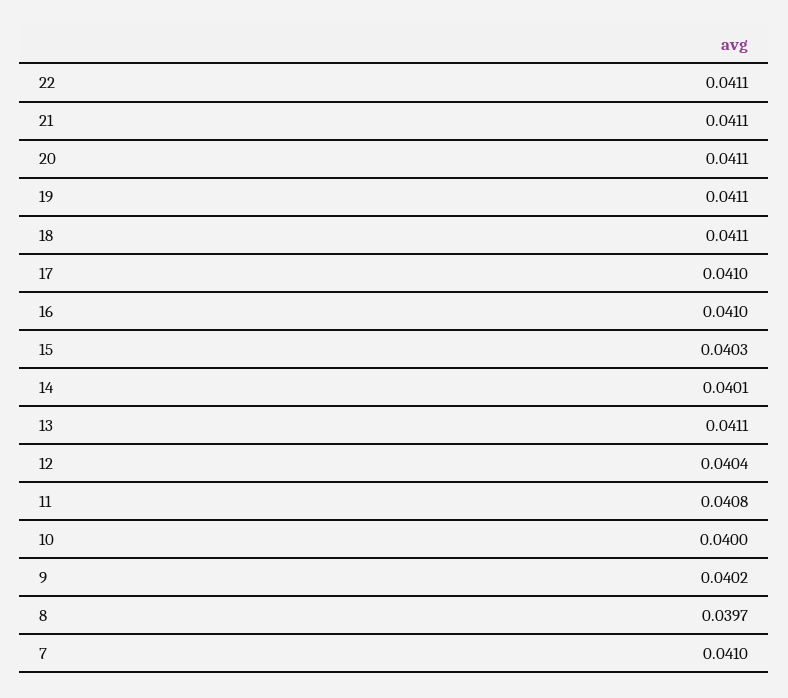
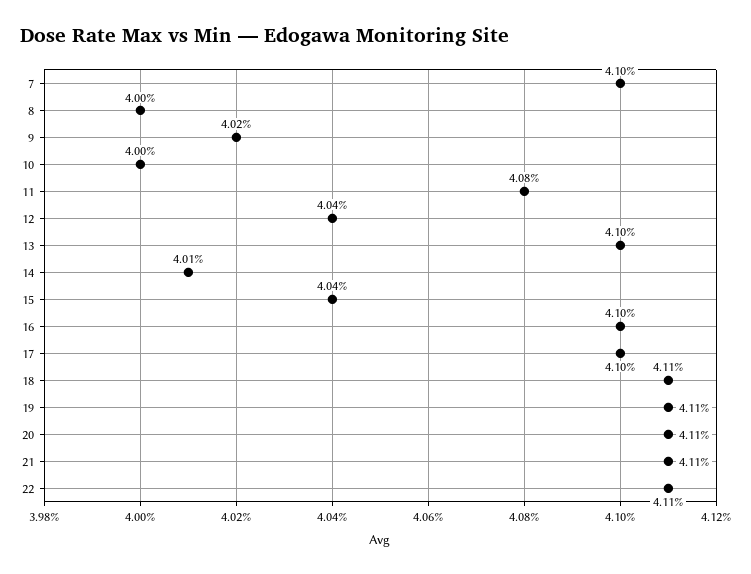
15: 0.0403 -> 0.0404
13: 0.0411 -> 0.041
8: 0.0397 -> 0.04

